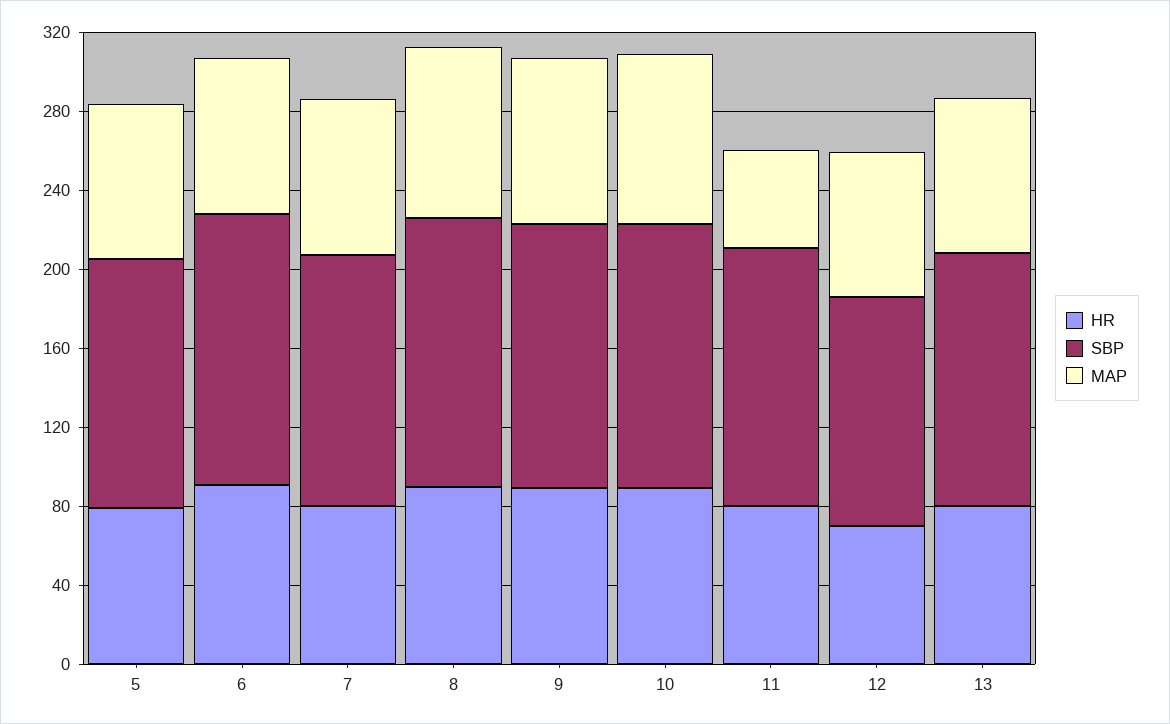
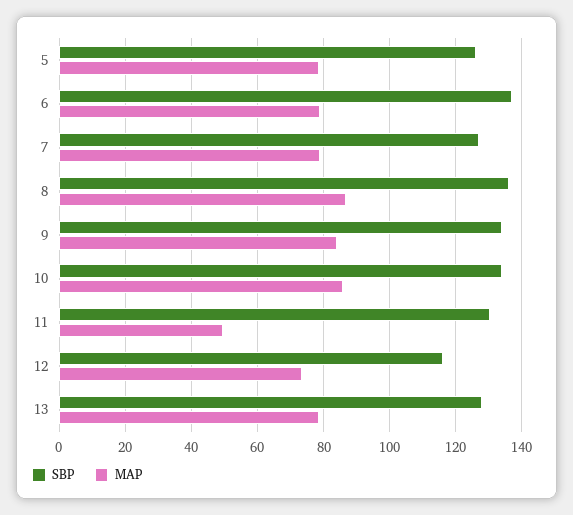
HR, 5: 80 -> none
HR, 6: 90 -> none
HR, 7: 80 -> none
HR, 8: 90 -> none
HR, 9: 90 -> none
HR, 10: 90 -> none
HR, 11: 80 -> none
HR, 12: 70 -> none
HR, 13: 80 -> none

